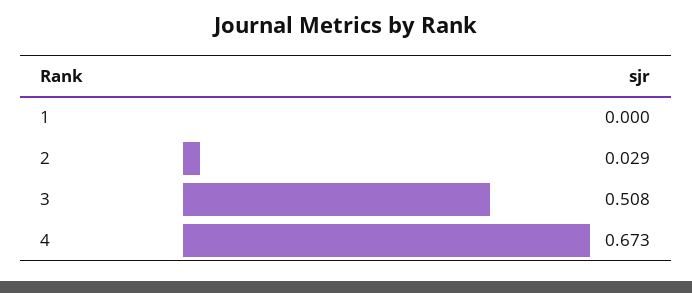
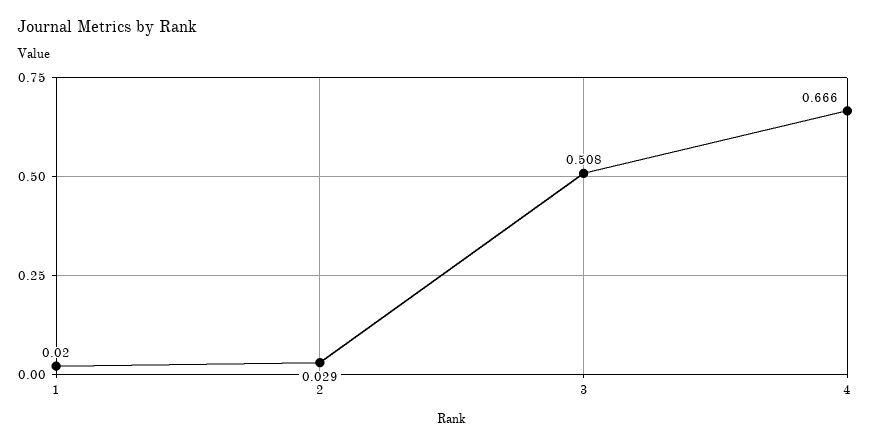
1: 0 -> 0.02
4: 0.673 -> 0.666

